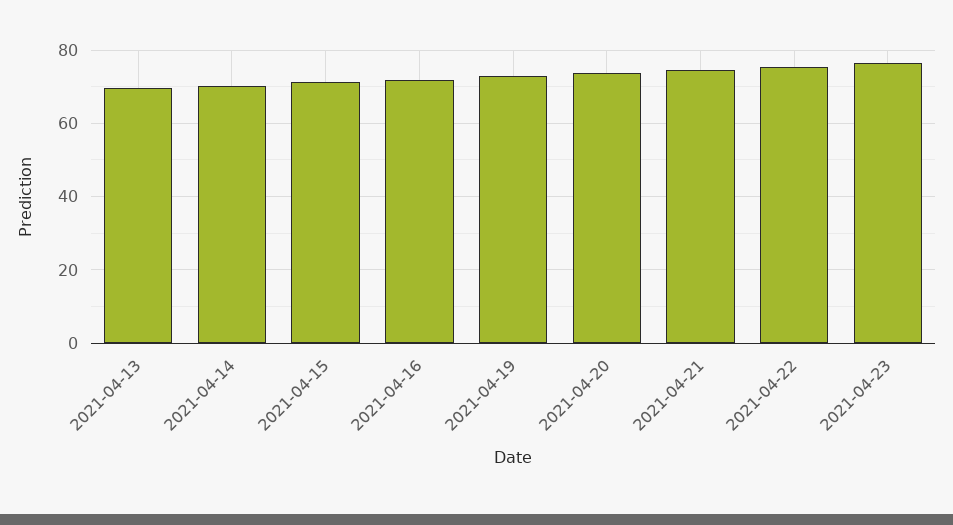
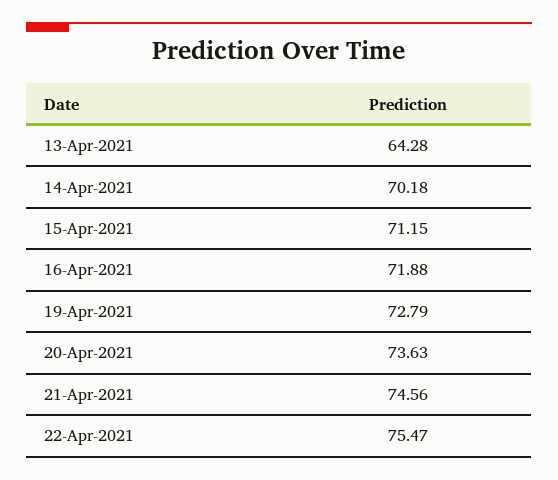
2021-04-13: 70 -> 64.28
2021-04-23: 76 -> none

